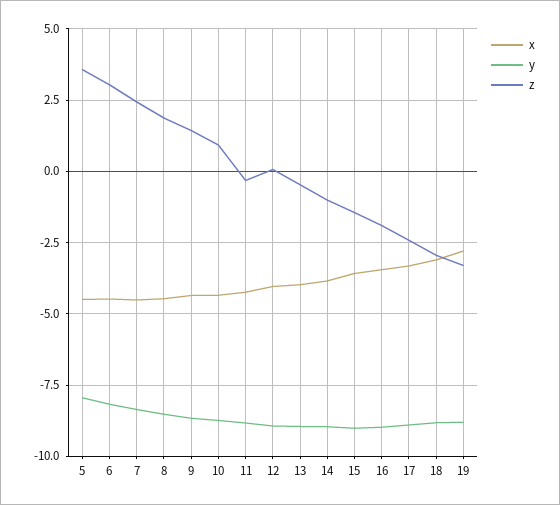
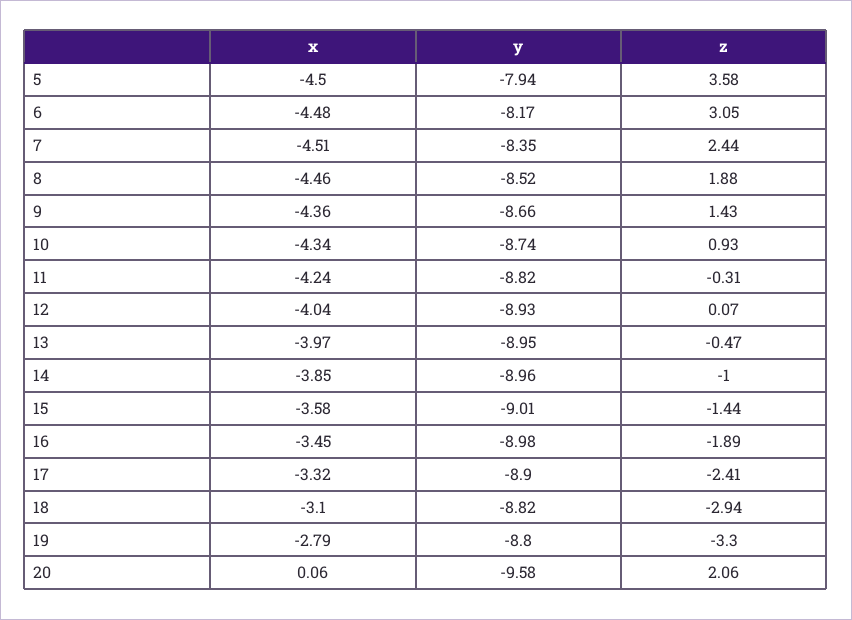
x, 20: none -> 0.06
y, 20: none -> -9.58
z, 20: none -> 2.06

